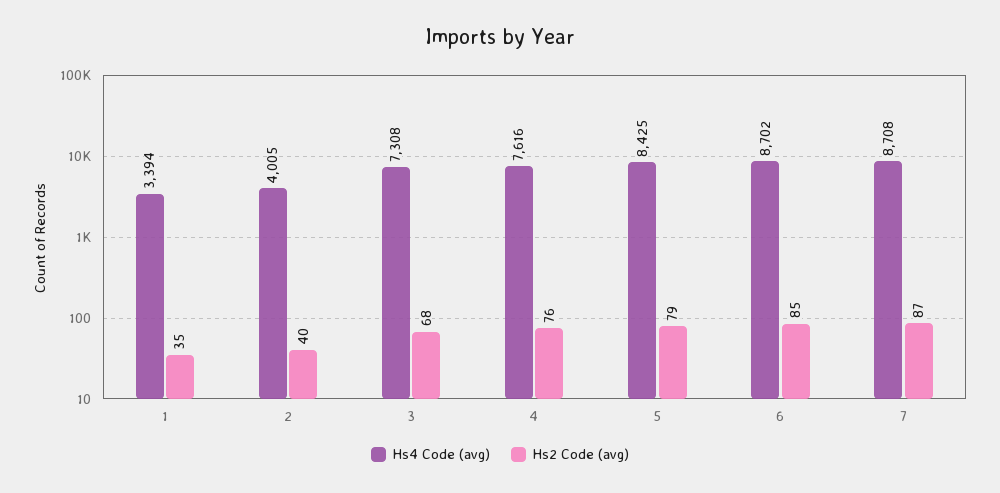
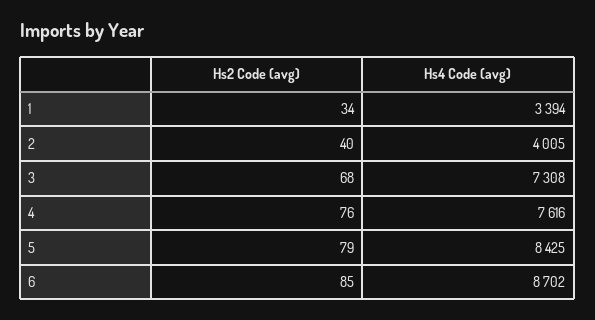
Hs2 Code (avg), 1: 35 -> 34
Hs4 Code (avg), 7: 8708 -> none
Hs2 Code (avg), 7: 87 -> none

